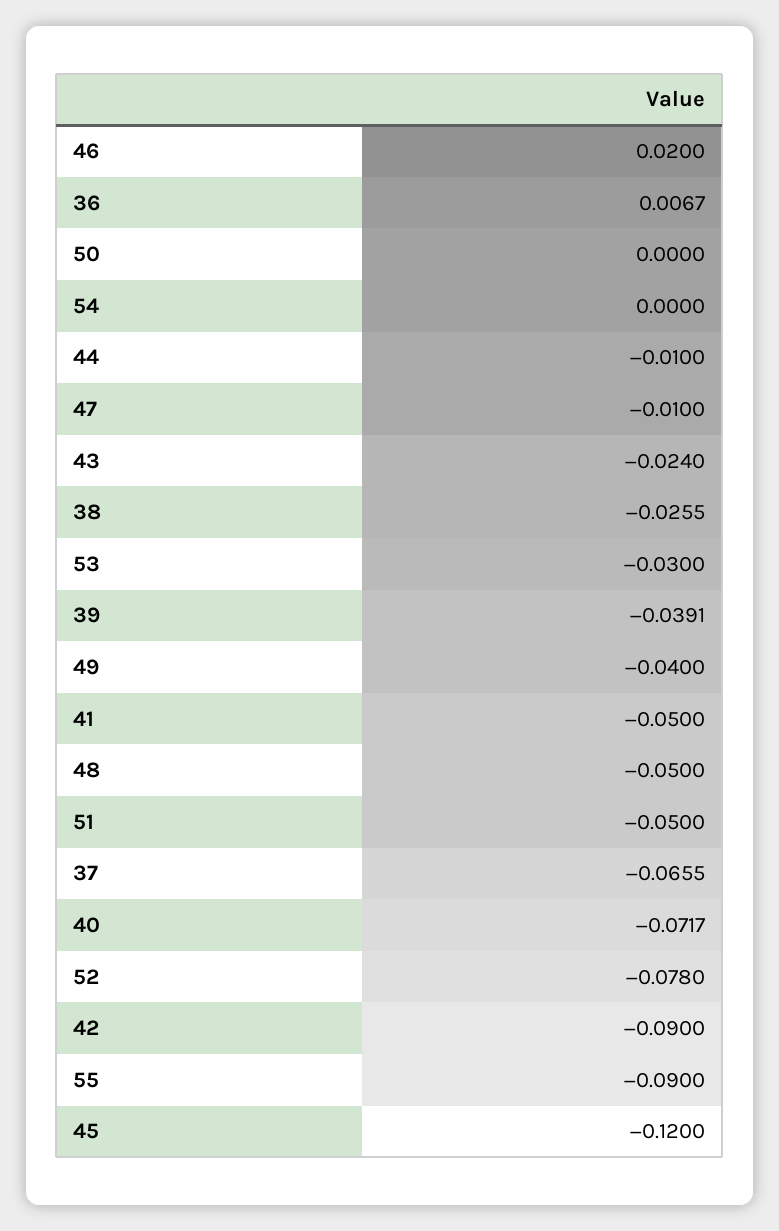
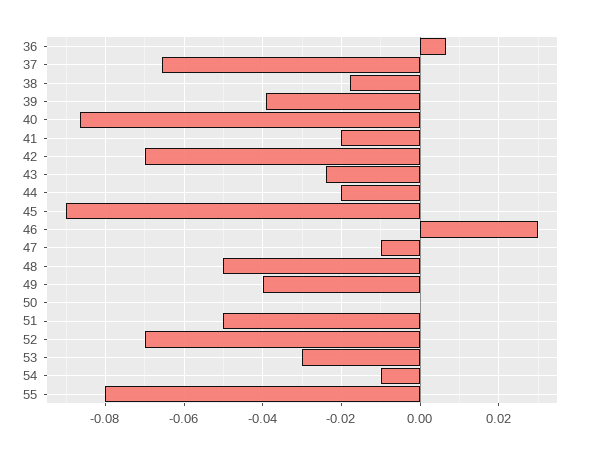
46: 0.02 -> 0.03
54: 0 -> -0.01
44: -0.01 -> -0.02
38: -0.0255 -> -0.018
41: -0.05 -> -0.02
40: -0.0717 -> -0.086
52: -0.078 -> -0.07
42: -0.09 -> -0.07
55: -0.09 -> -0.08
45: -0.12 -> -0.09

